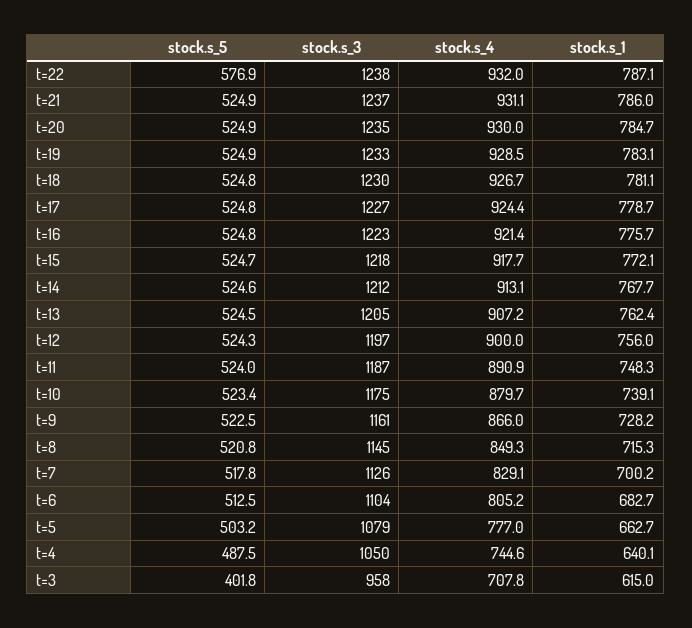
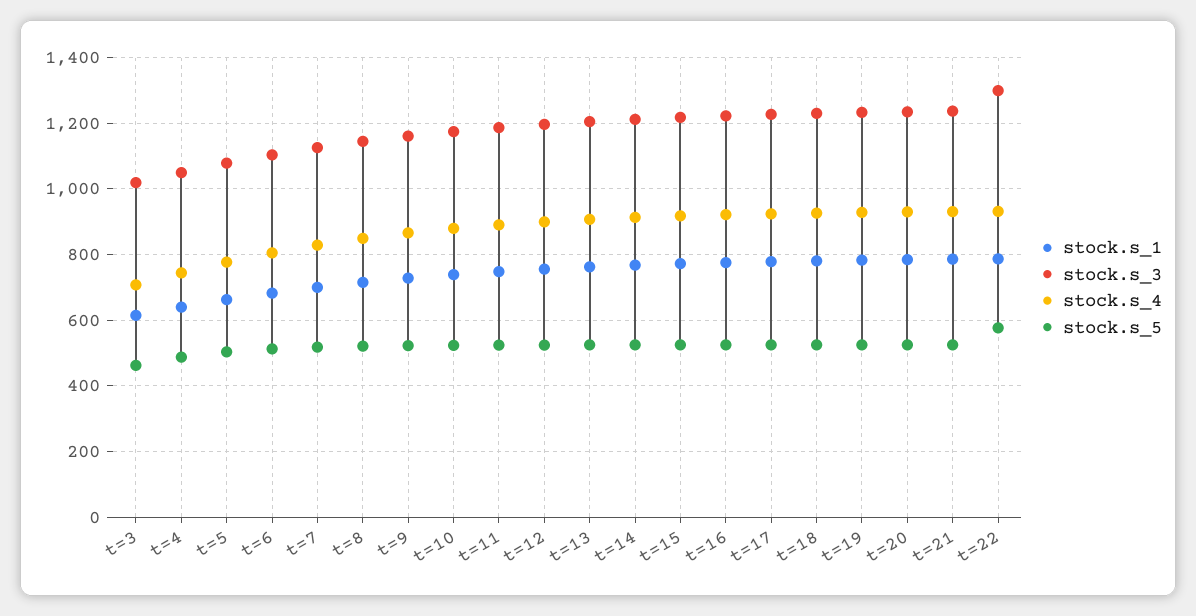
stock.s_3, t=22: 1238 -> 1300
stock.s_5, t=3: 401.8 -> 460
stock.s_3, t=3: 958 -> 1020

